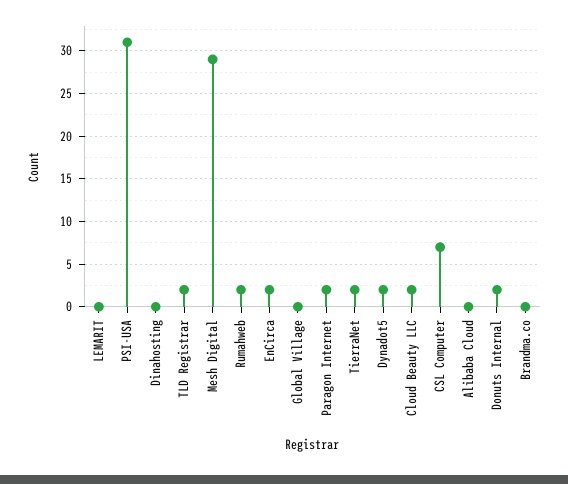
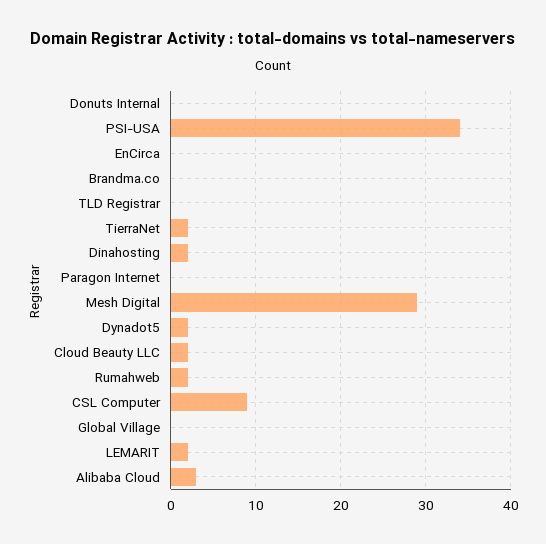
LEMARIT: 0 -> 2
PSI-USA: 31 -> 34
Dinahosting: 0 -> 2
TLD Registrar: 2 -> 0
EnCirca: 2 -> 0
Paragon Internet: 2 -> 0
CSL Computer: 7 -> 9
Alibaba Cloud: 0 -> 3
Donuts Internal: 2 -> 0

